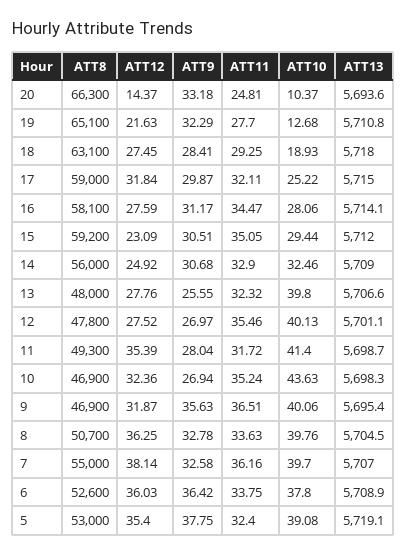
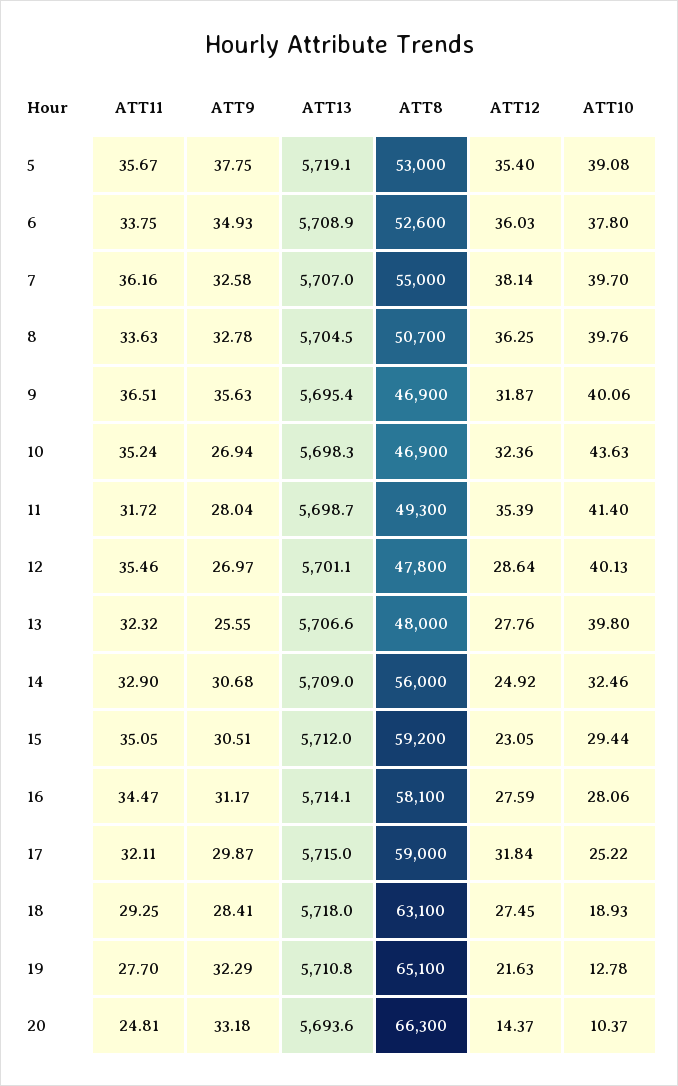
ATT10, 19: 12.68 -> 12.78
ATT12, 15: 23.09 -> 23.05
ATT12, 12: 27.52 -> 28.64
ATT9, 6: 36.42 -> 34.93
ATT11, 5: 32.4 -> 35.67

